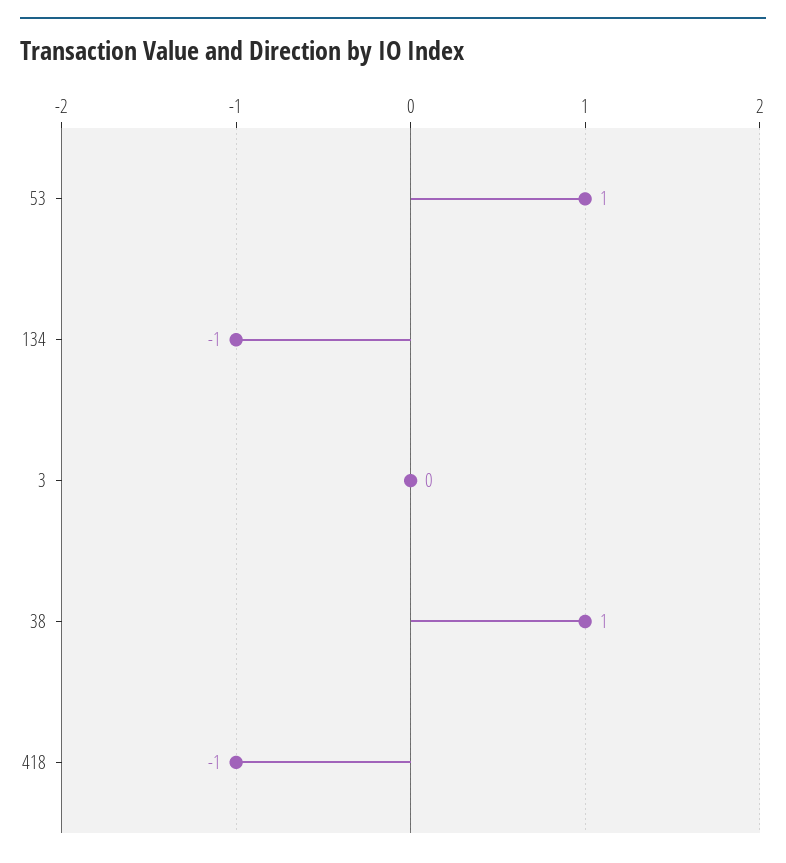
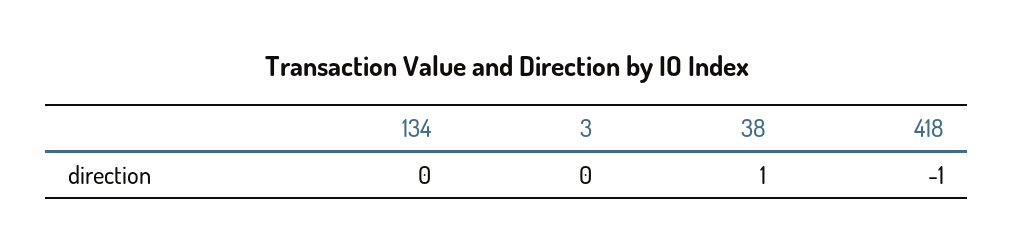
53: 1 -> none
134: -1 -> 0

